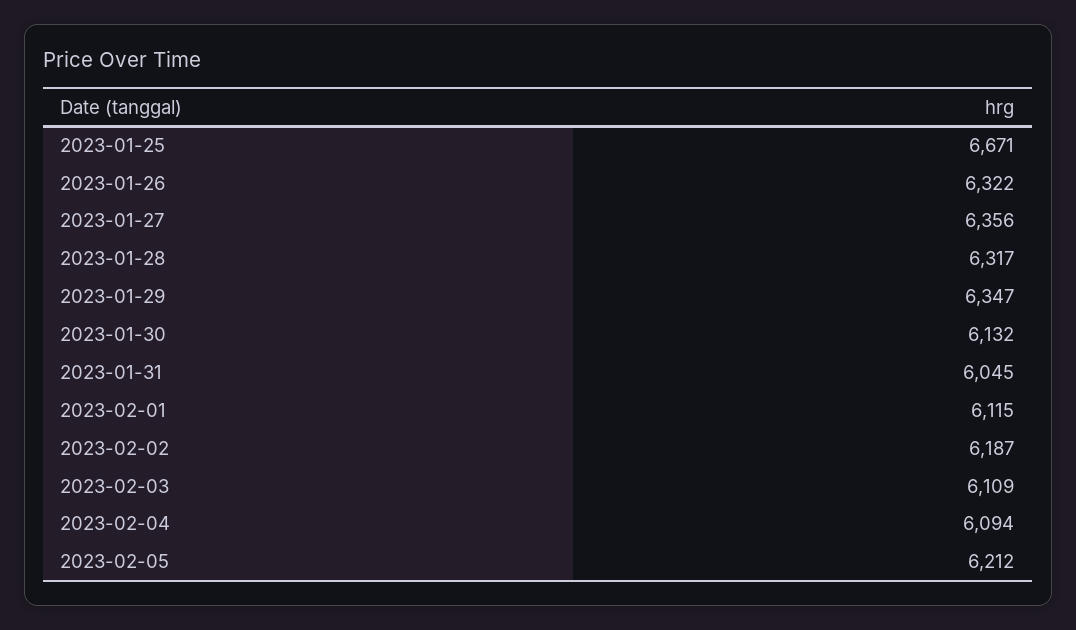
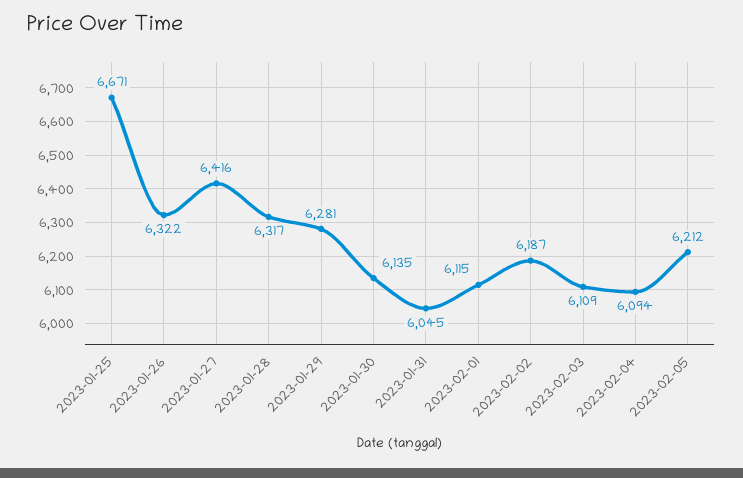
2023-01-27: 6356 -> 6416
2023-01-29: 6347 -> 6281
2023-01-30: 6132 -> 6135

